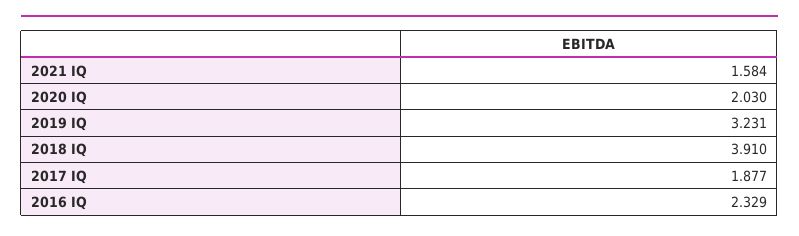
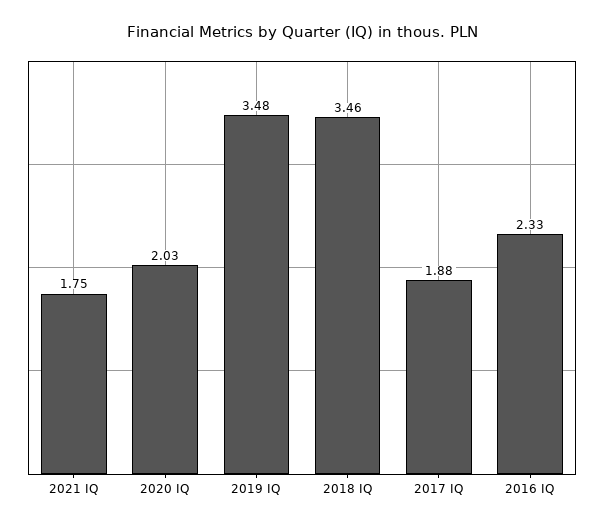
2021 IQ: 1.584 -> 1.75
2019 IQ: 3.231 -> 3.48
2018 IQ: 3.91 -> 3.46

